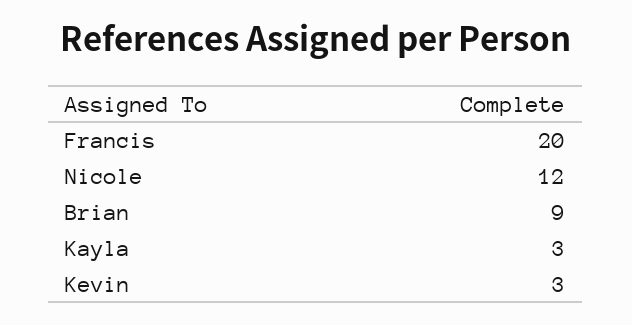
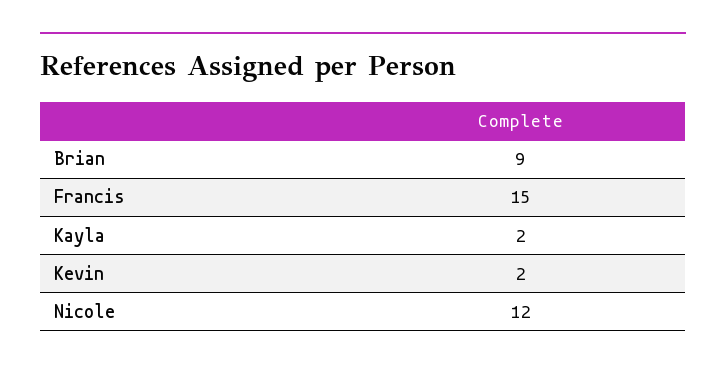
Francis: 20 -> 15
Kayla: 3 -> 2
Kevin: 3 -> 2

